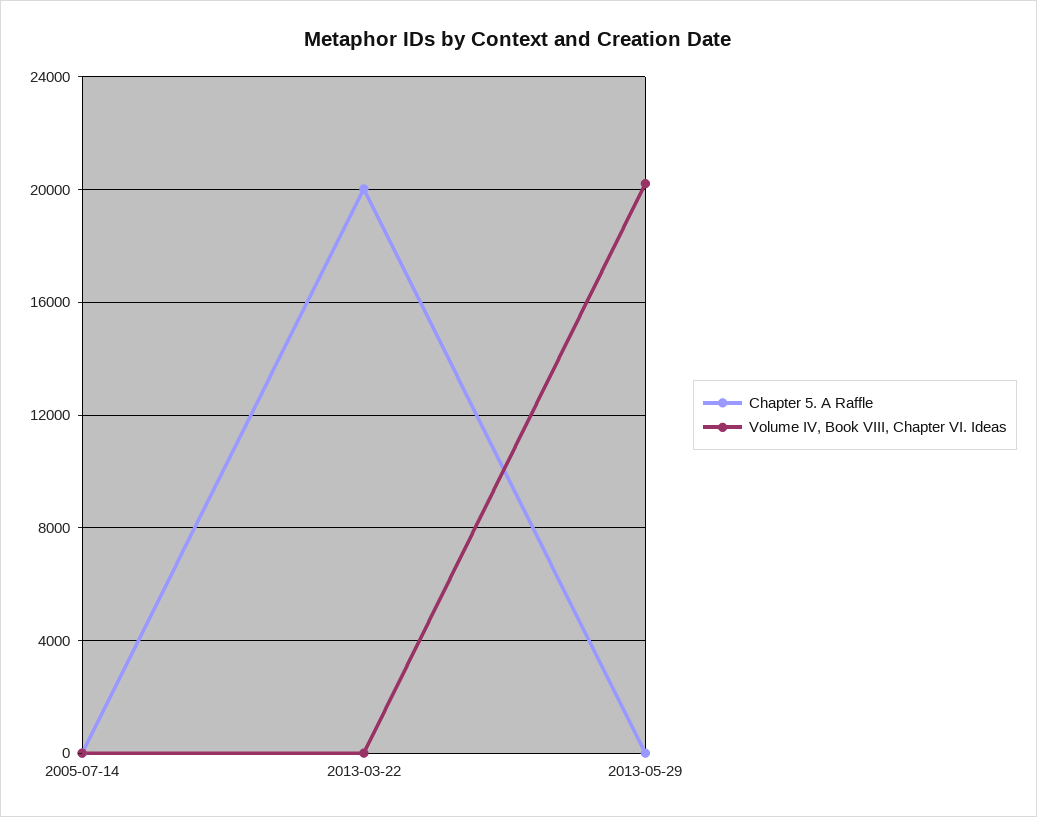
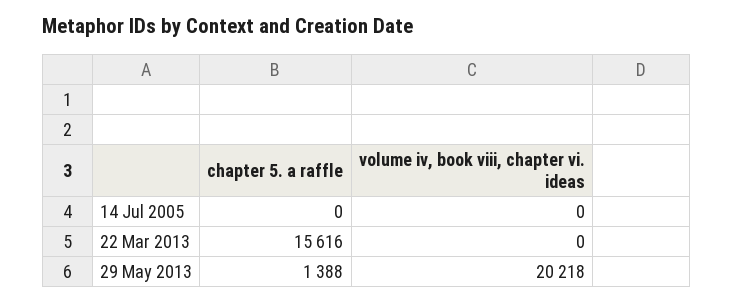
Chapter 5. A Raffle, 2013-03-22: 20000 -> 15616
Chapter 5. A Raffle, 2013-05-29: 0 -> 1388

